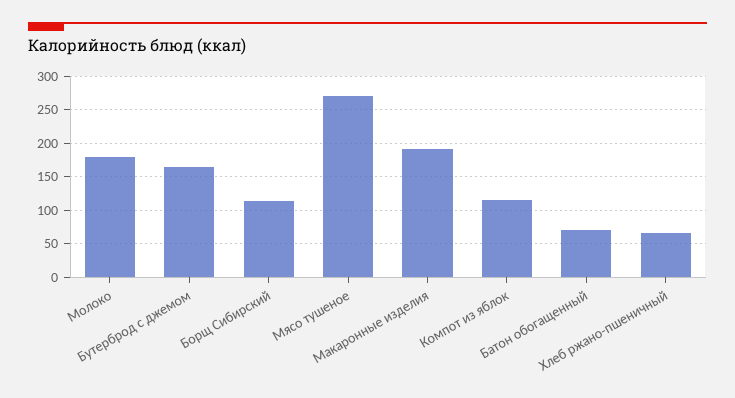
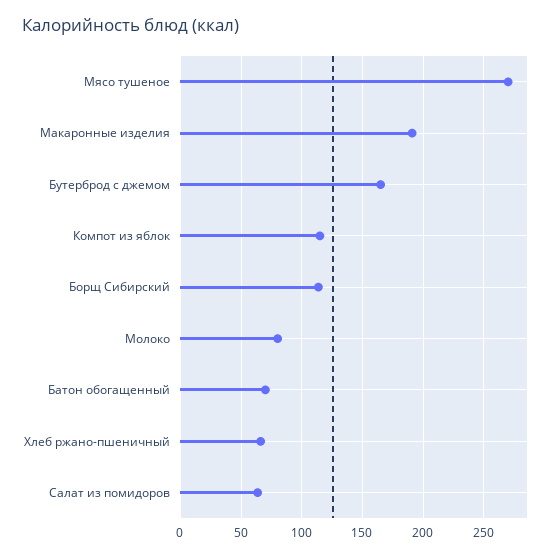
Молоко: 180 -> 80
Салат из помидоров: none -> 65

